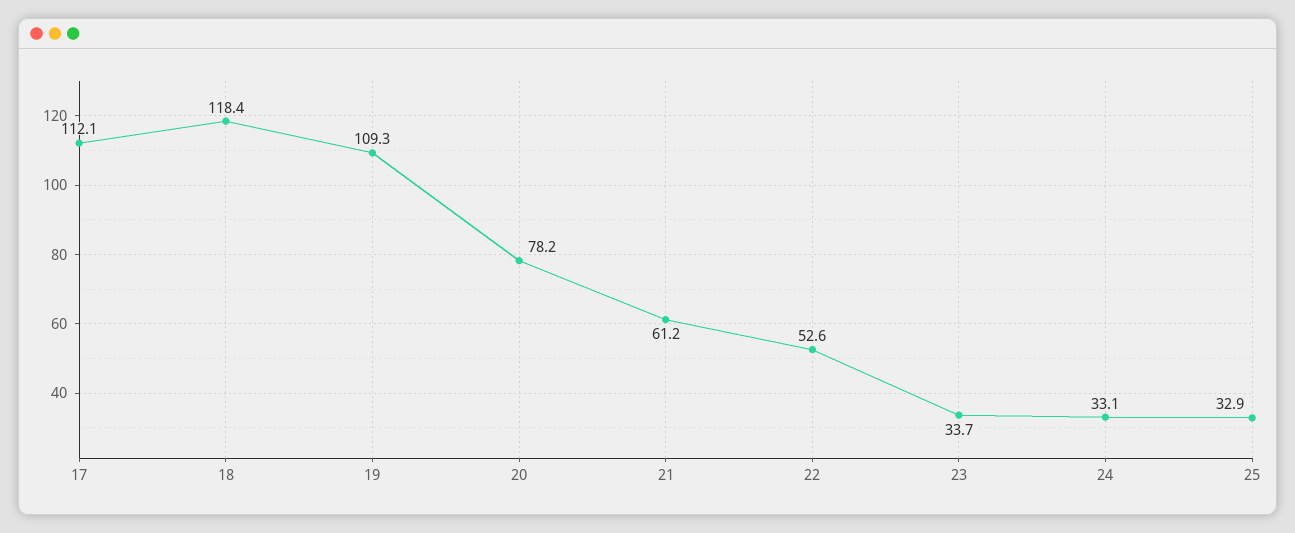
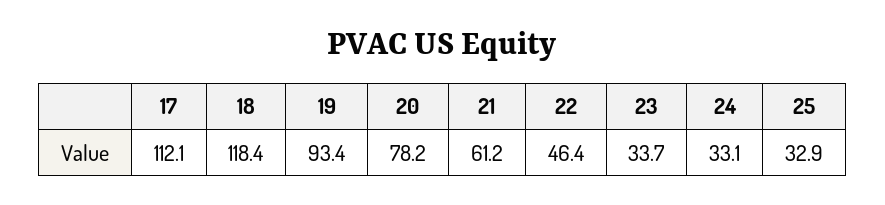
19: 109.3 -> 93.4
22: 52.6 -> 46.4

